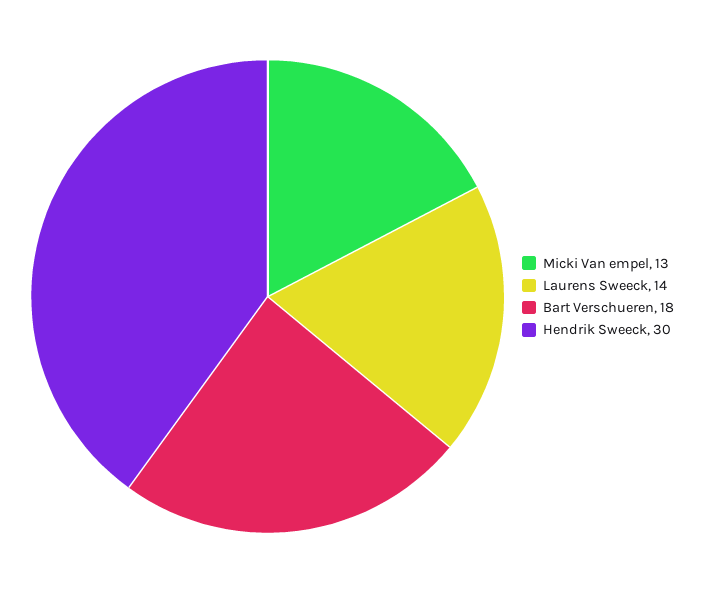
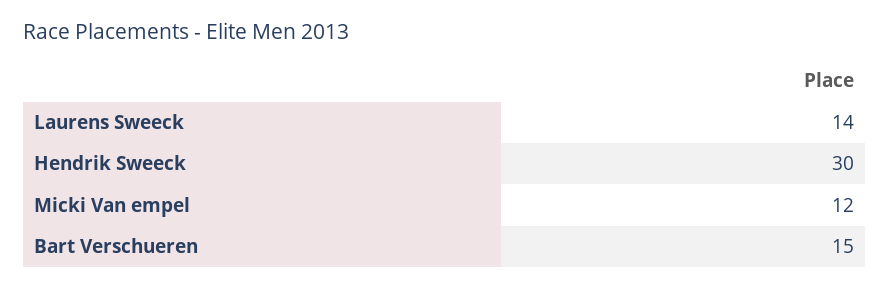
Micki Van empel: 13 -> 12
Bart Verschueren: 18 -> 15

